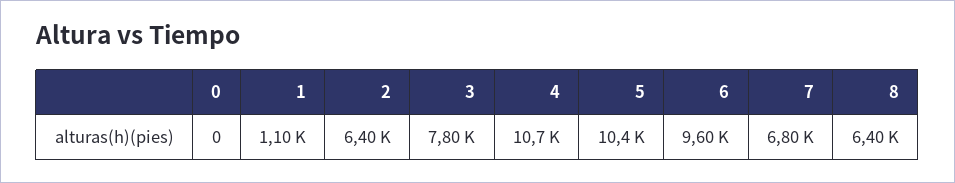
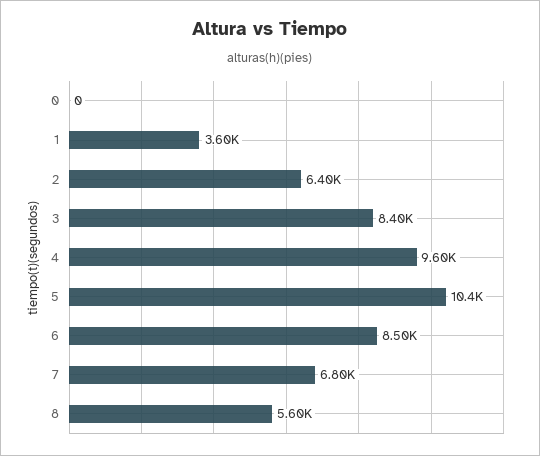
1: 1100 -> 3600
3: 7800 -> 8400
4: 10700 -> 9600
6: 9600 -> 8500
8: 6400 -> 5600

